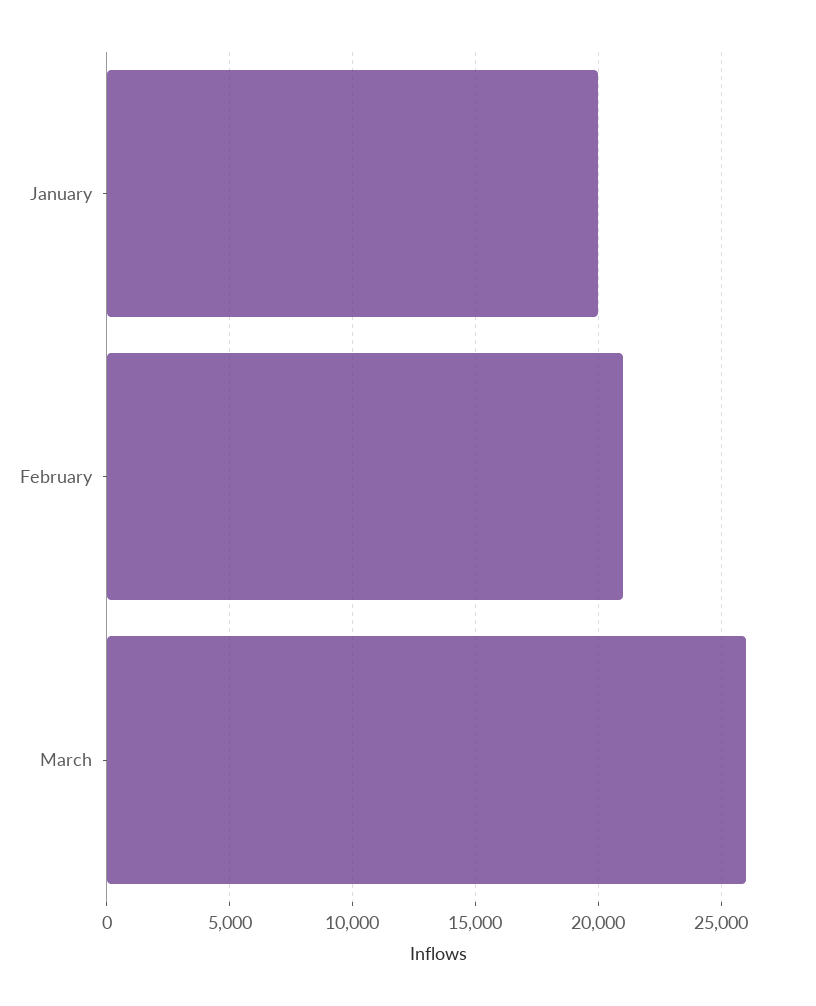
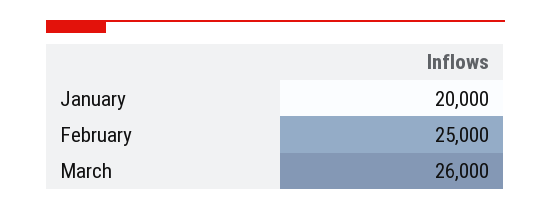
February: 21000 -> 25000

